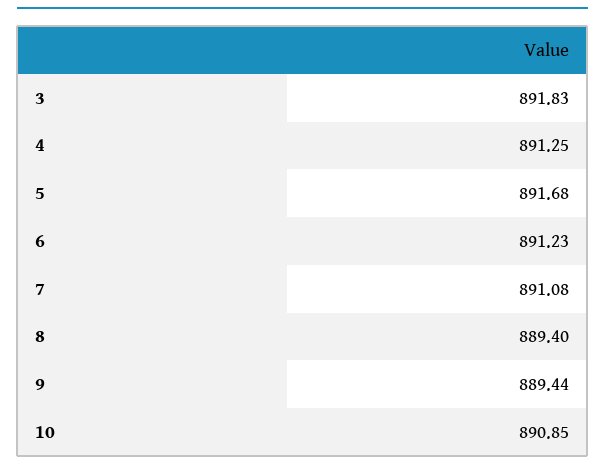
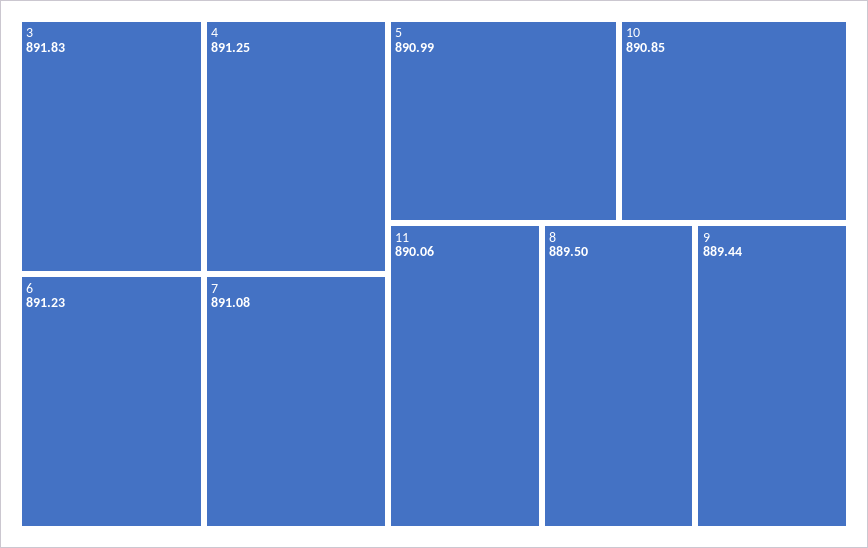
5: 891.68 -> 890.99
8: 889.4 -> 889.5
11: none -> 890.06

